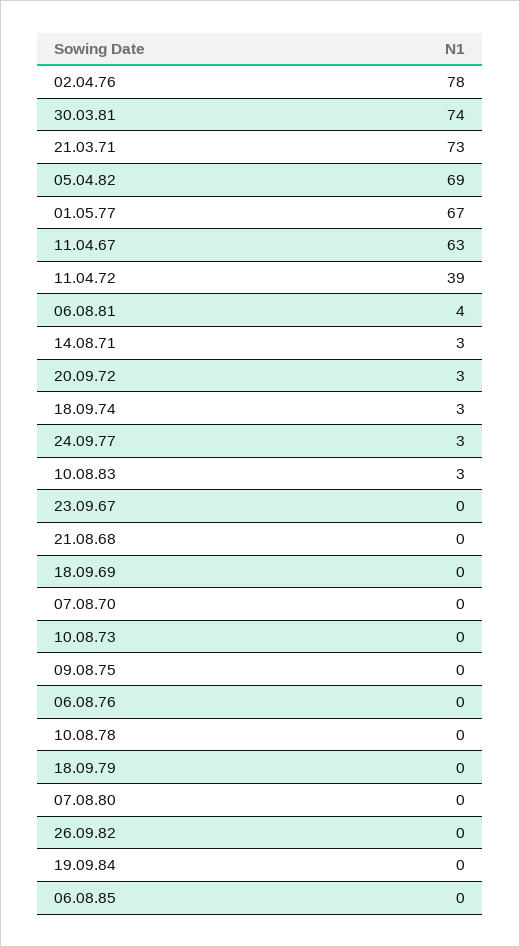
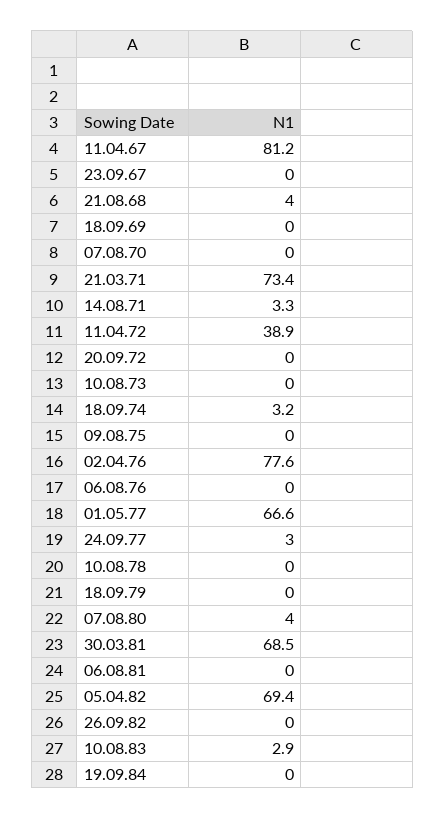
30.03.81: 74 -> 68.5
11.04.67: 63 -> 81.2
06.08.81: 4 -> 0
20.09.72: 3 -> 0
21.08.68: 0 -> 4
07.08.80: 0 -> 4
06.08.85: 0 -> none

